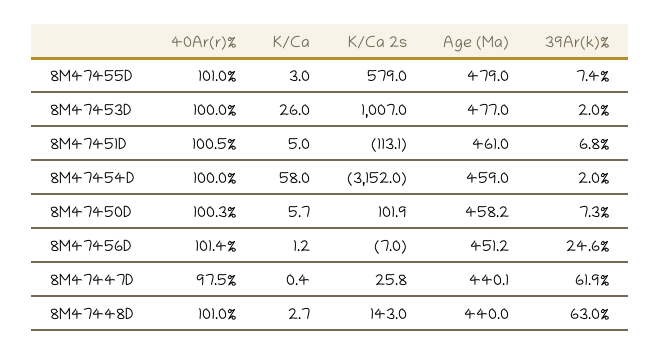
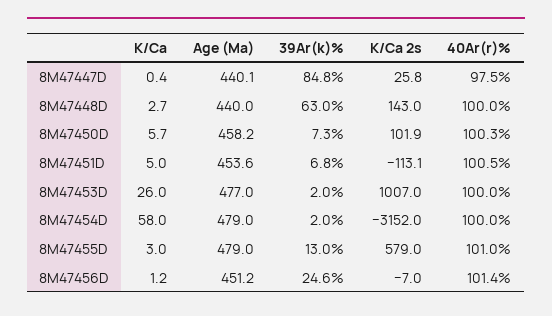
39Ar(k)%, 8M47455D: 7.4 -> 13
Age (Ma), 8M47451D: 461 -> 453.6
Age (Ma), 8M47454D: 459 -> 479
39Ar(k)%, 8M47447D: 61.9 -> 84.8
40Ar(r)%, 8M47448D: 101 -> 100

